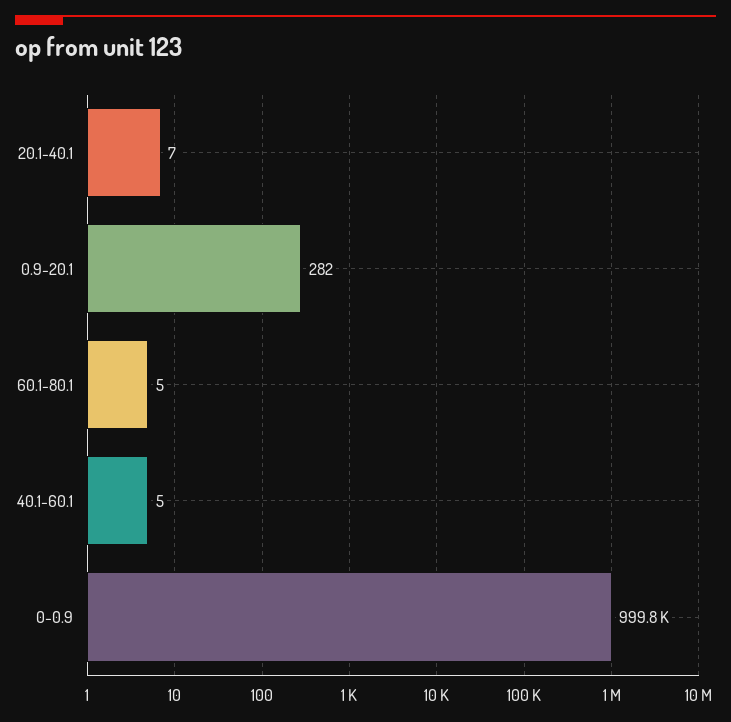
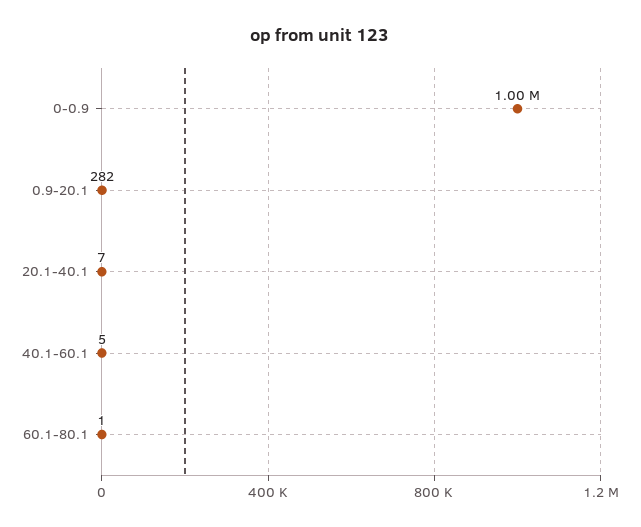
60.1-80.1: 5 -> 1

